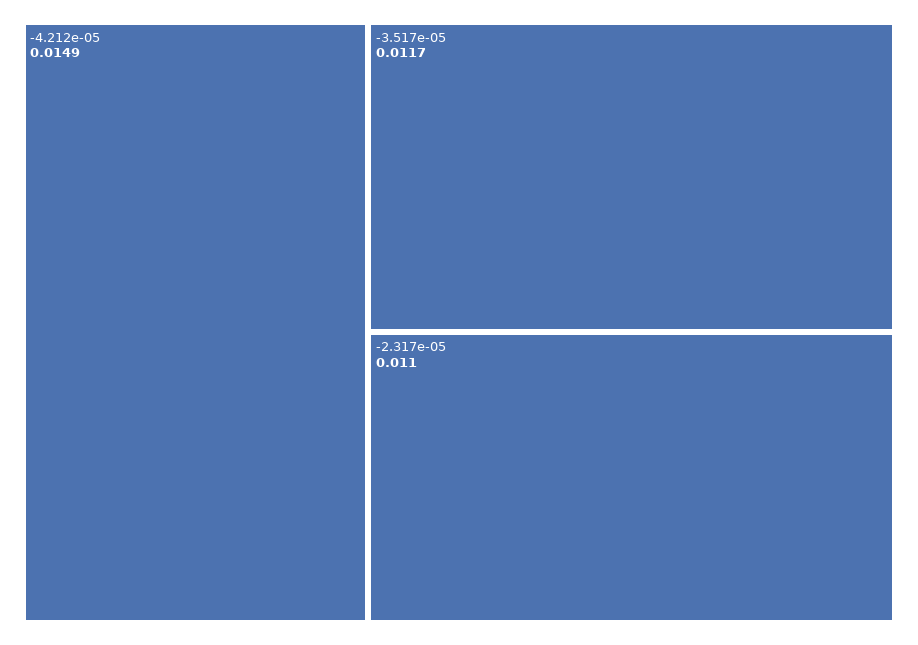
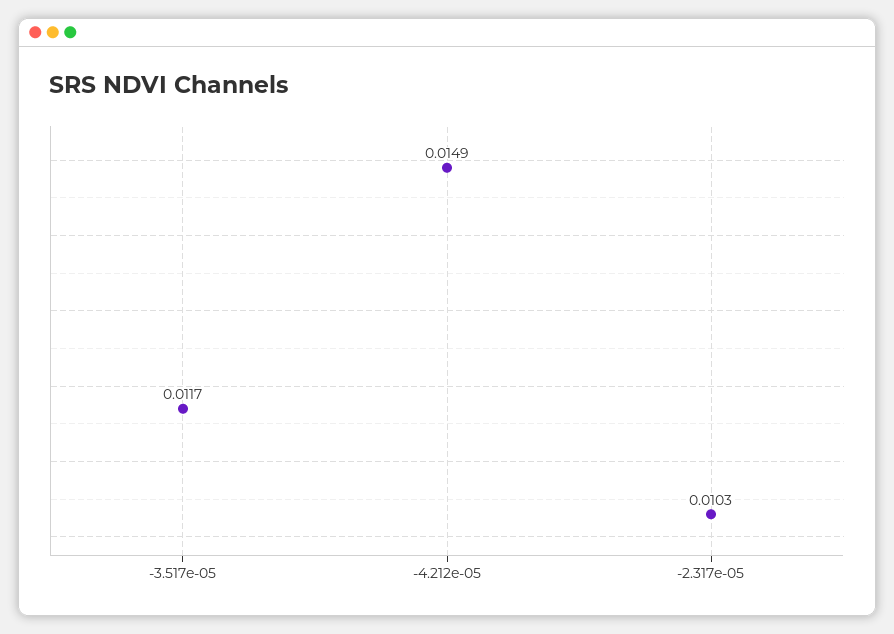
-2.317e-05: 0.011 -> 0.0103

